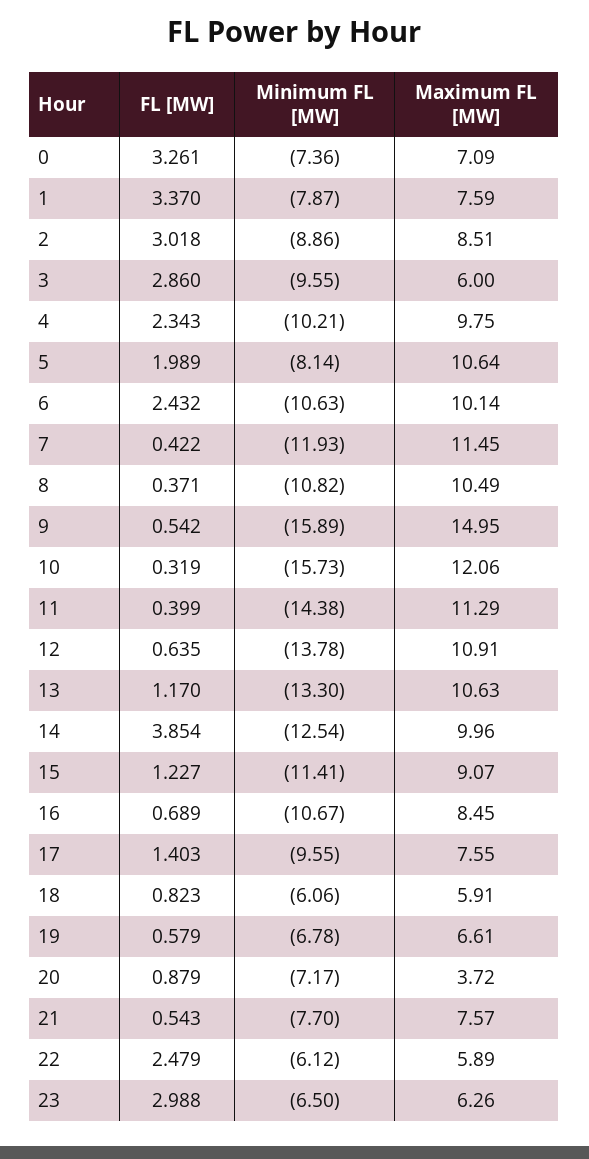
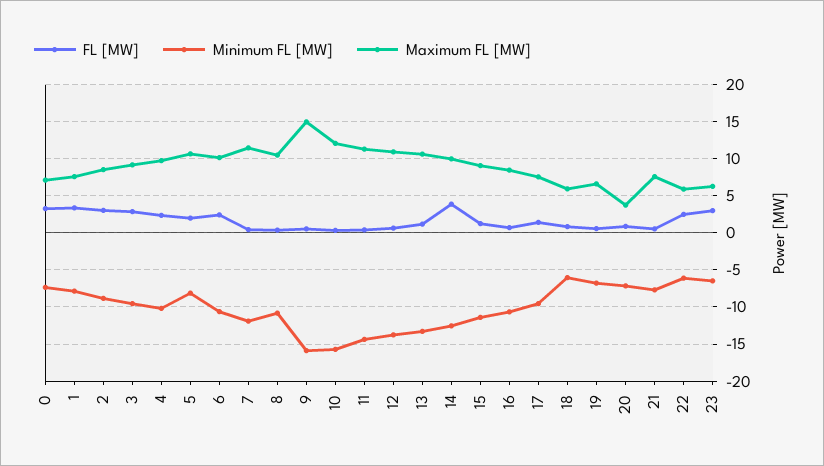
Maximum FL [MW], 3: 6 -> 9

